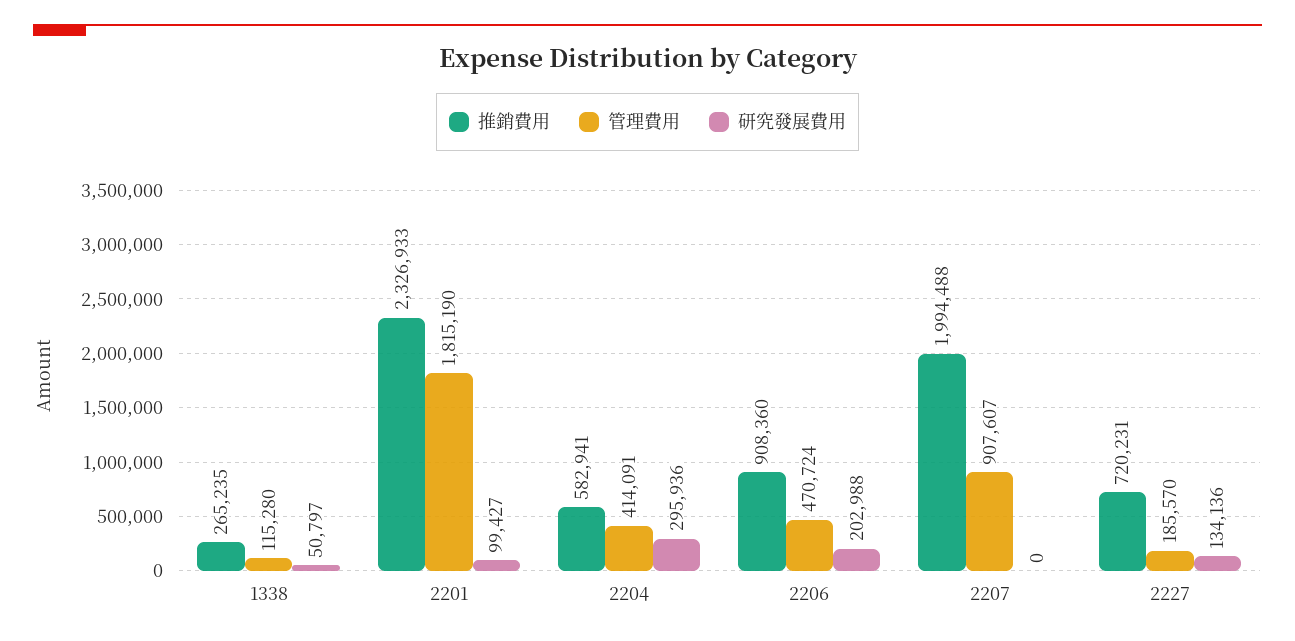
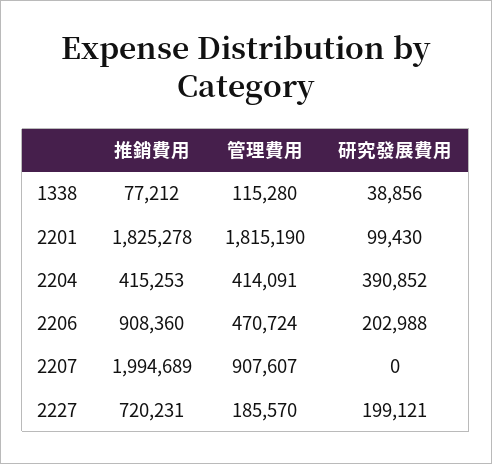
推銷費用, 1338: 265235 -> 77212
研究發展費用, 1338: 50797 -> 38856
推銷費用, 2201: 2326933 -> 1825278
研究發展費用, 2201: 99427 -> 99430
推銷費用, 2204: 582941 -> 415253
研究發展費用, 2204: 295936 -> 390852
推銷費用, 2207: 1994488 -> 1994689
研究發展費用, 2227: 134136 -> 199121

